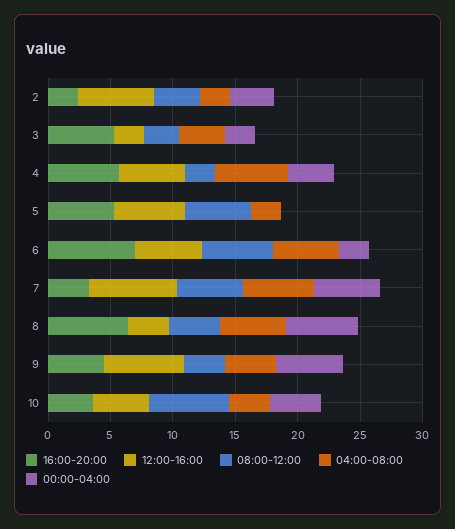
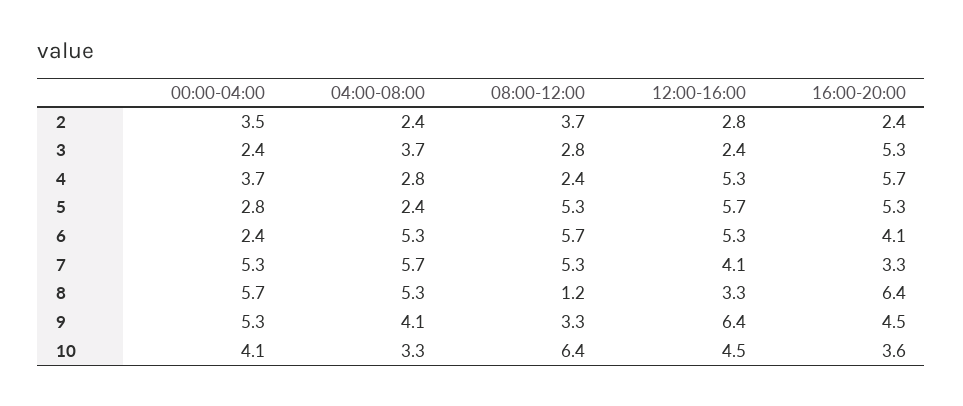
12:00-16:00, 2: 6 -> 2.8
04:00-08:00, 4: 6 -> 2.8
00:00-04:00, 5: 0 -> 2.8
16:00-20:00, 6: 7 -> 4.1
12:00-16:00, 7: 7 -> 4.1
08:00-12:00, 8: 4 -> 1.2

